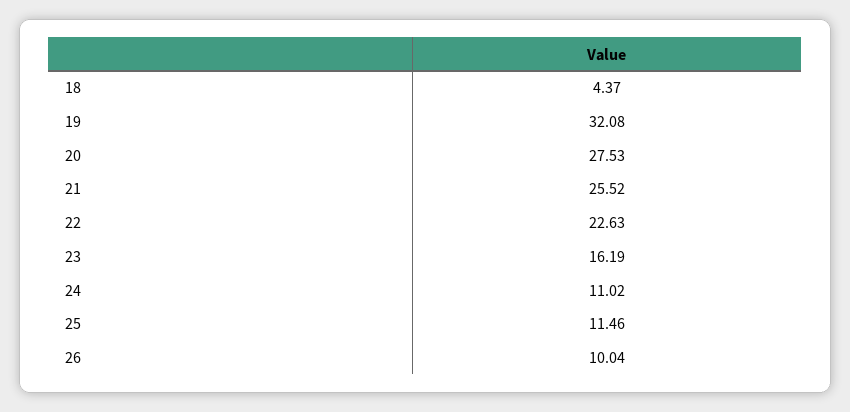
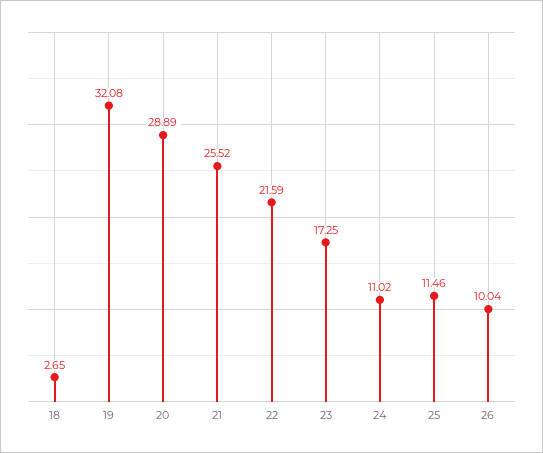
18: 4.37 -> 2.65
20: 27.53 -> 28.89
22: 22.63 -> 21.59
23: 16.19 -> 17.25

